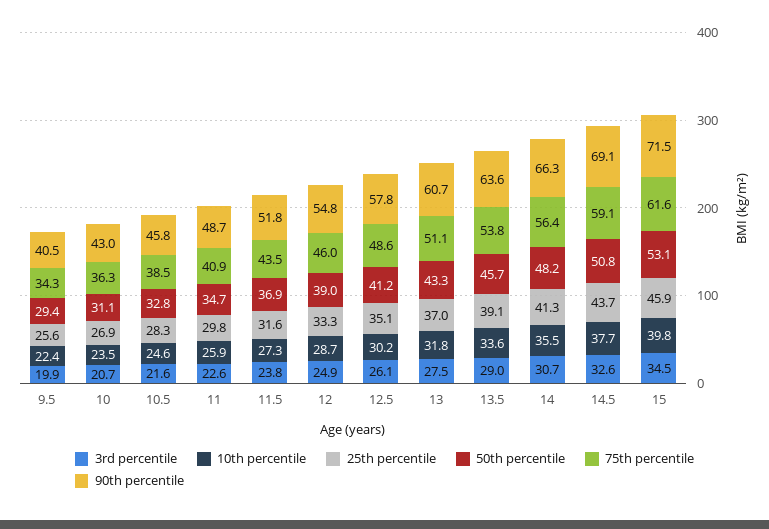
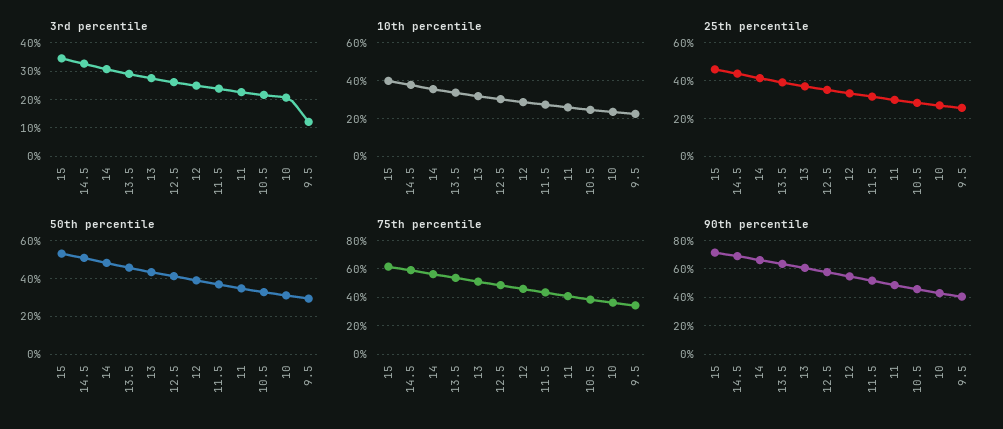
3rd percentile, 9.5: 19.9 -> 12.5

